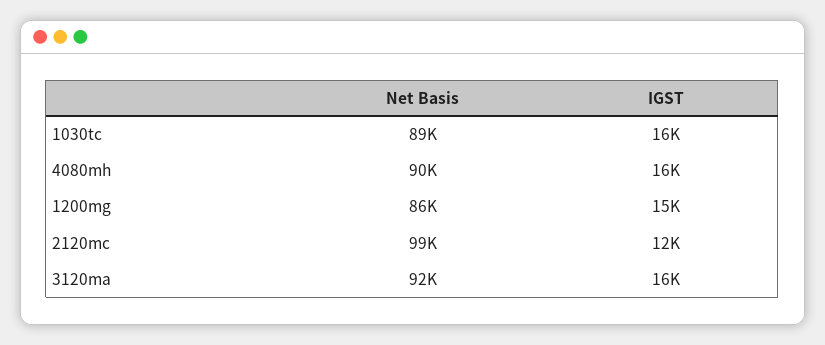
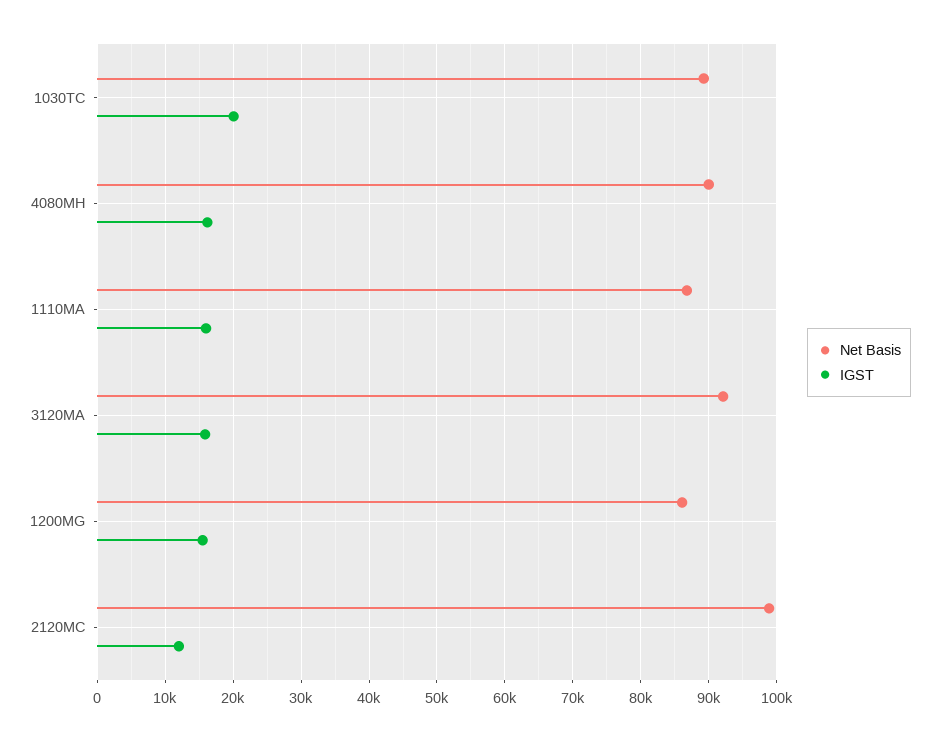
IGST, 1030tc: 16000 -> 20000
Net Basis, 1110MA: none -> 87000
IGST, 1110MA: none -> 16000

